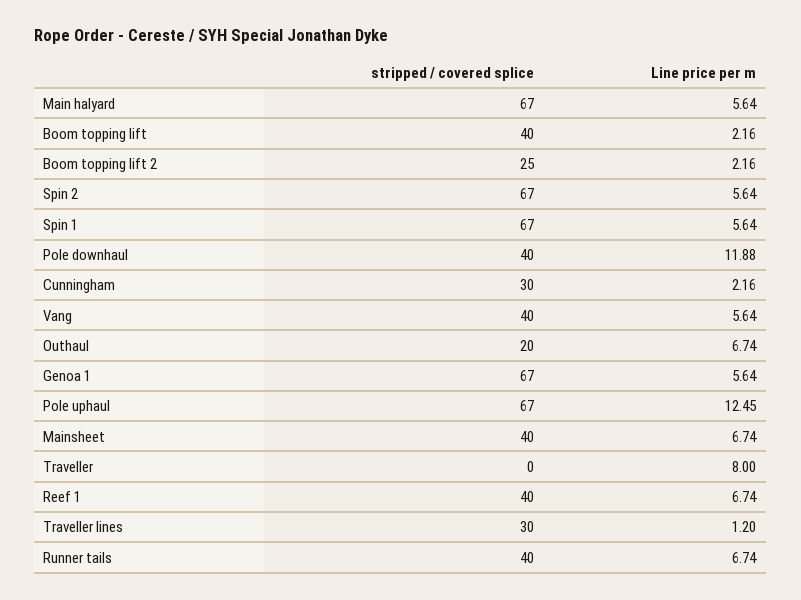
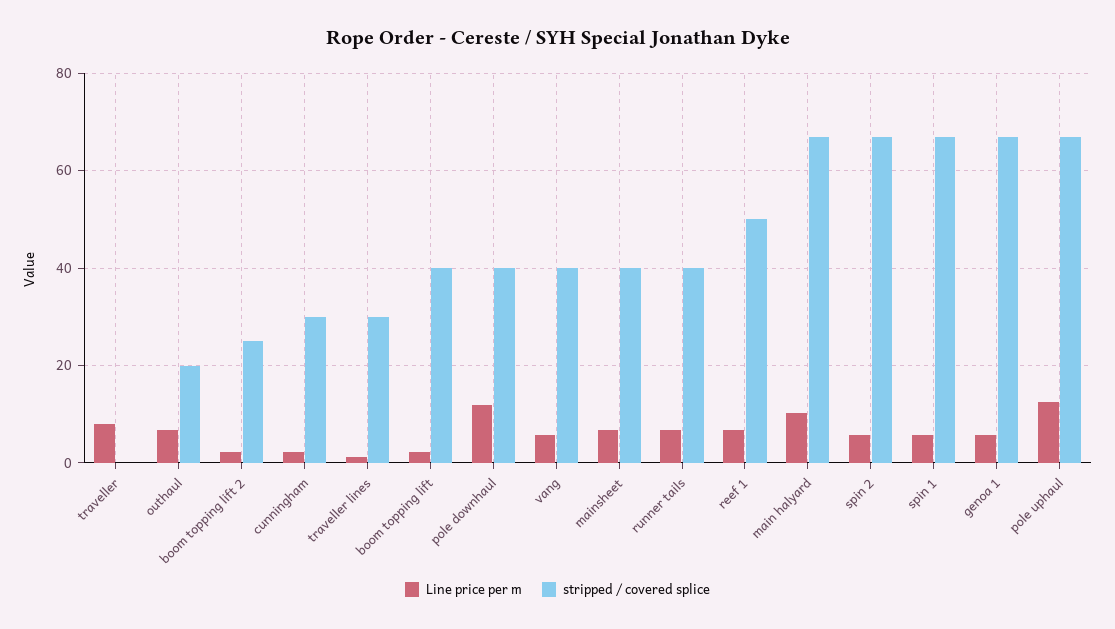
Line price per m, Main halyard: 5.64 -> 10
stripped / covered splice, Reef 1: 40 -> 50

